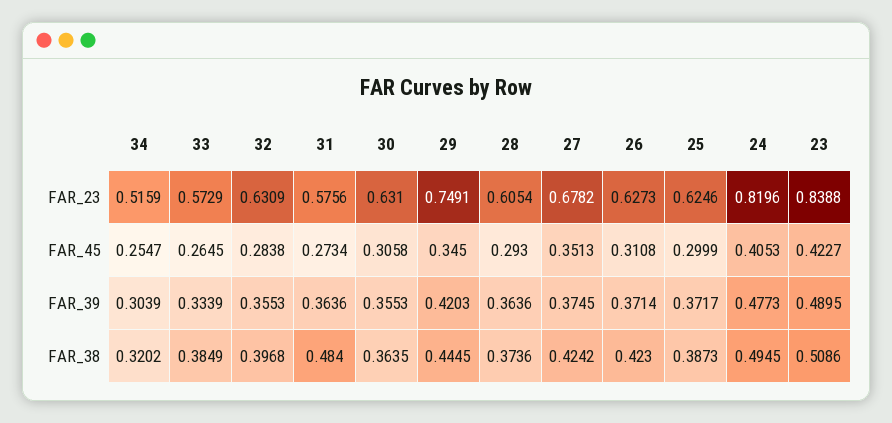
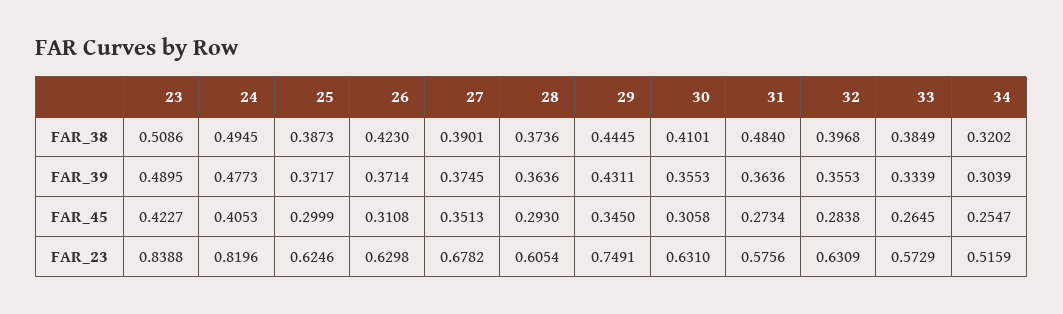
26, FAR_23: 0.6273 -> 0.6298
29, FAR_39: 0.4203 -> 0.4311
30, FAR_38: 0.3635 -> 0.4101
27, FAR_38: 0.4242 -> 0.3901

